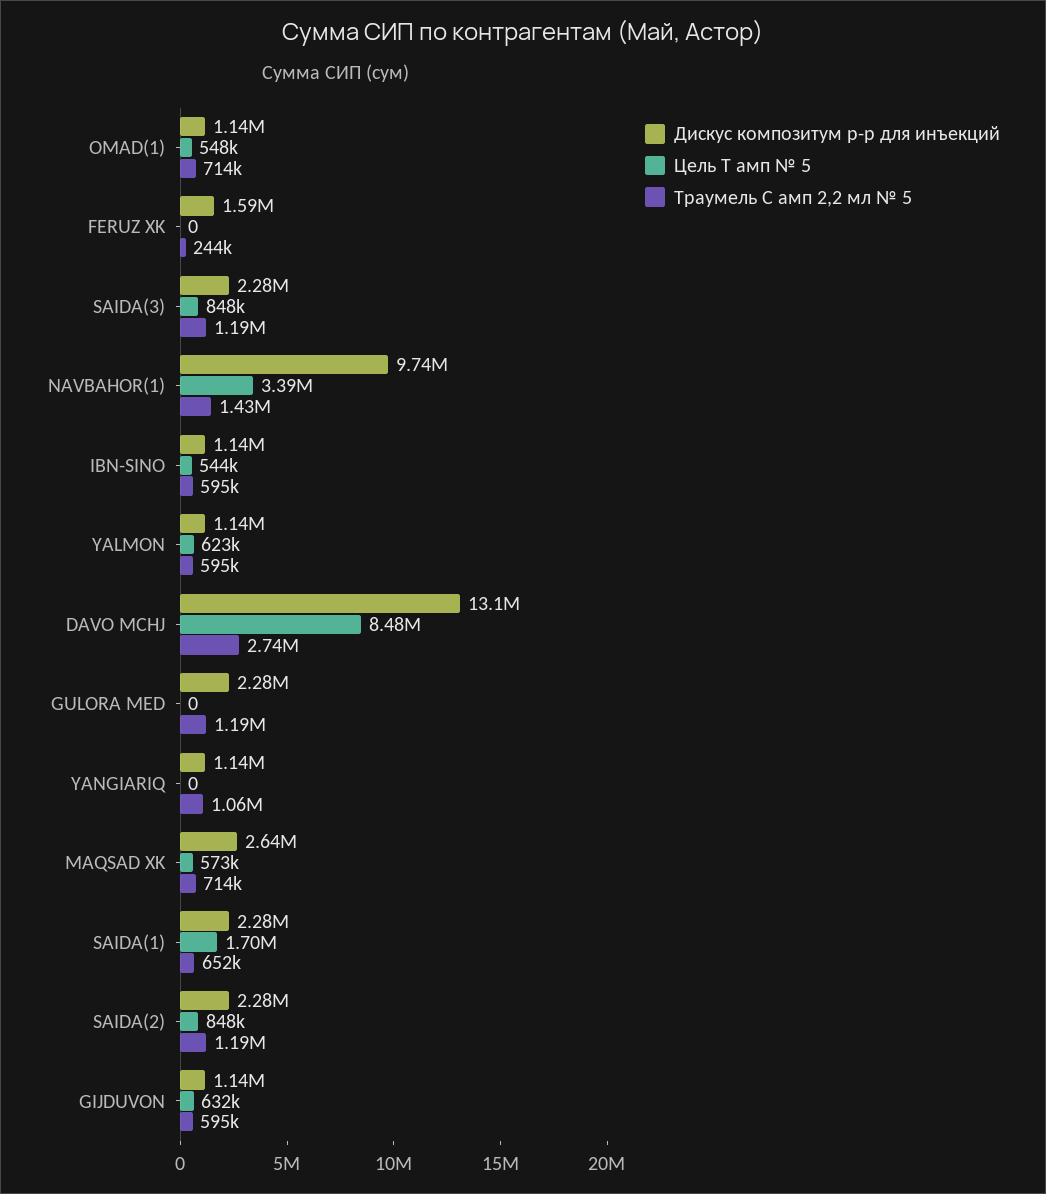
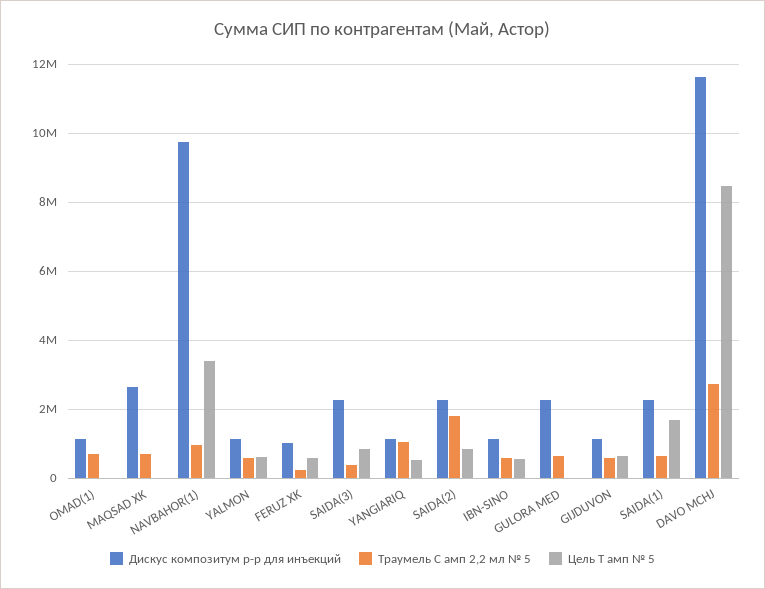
Цель Т амп № 5, OMAD(1): 548000 -> 0
Дискус композитум р-р для инъекций, FERUZ XK: 1590000 -> 1000000
Цель Т амп № 5, FERUZ XK: 0 -> 600000
Траумель С амп 2,2 мл № 5, SAIDA(3): 1190000 -> 400000
Траумель С амп 2,2 мл № 5, NAVBAHOR(1): 1430000 -> 1000000
Дискус композитум р-р для инъекций, DAVO MCHJ: 13100000 -> 11600000
Траумель С амп 2,2 мл № 5, GULORA MED: 1190000 -> 600000
Цель Т амп № 5, YANGIARIQ: 0 -> 600000
Цель Т амп № 5, MAQSAD XK: 573000 -> 0
Траумель С амп 2,2 мл № 5, SAIDA(2): 1190000 -> 1800000

